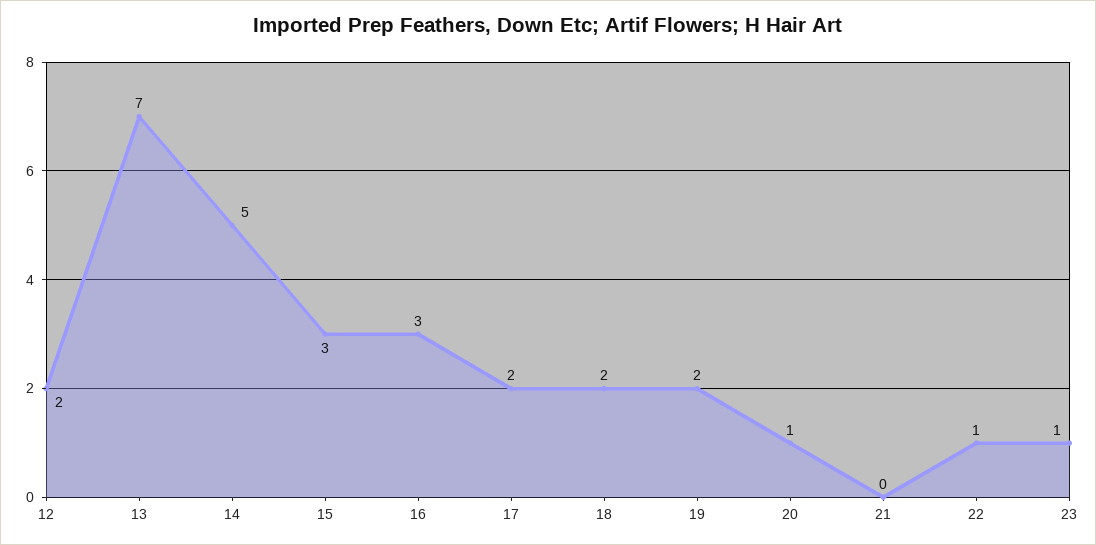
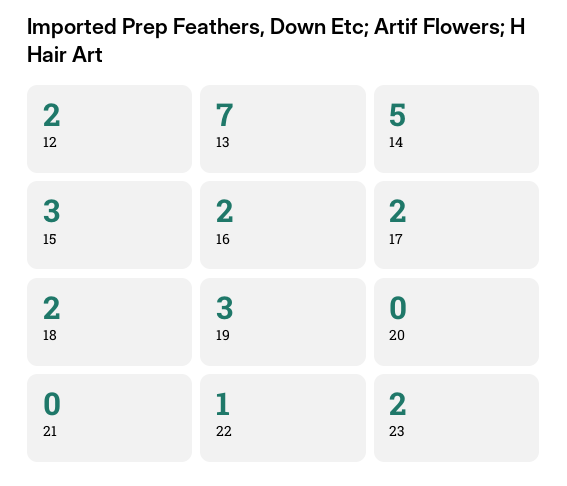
16: 3 -> 2
19: 2 -> 3
20: 1 -> 0
23: 1 -> 2

